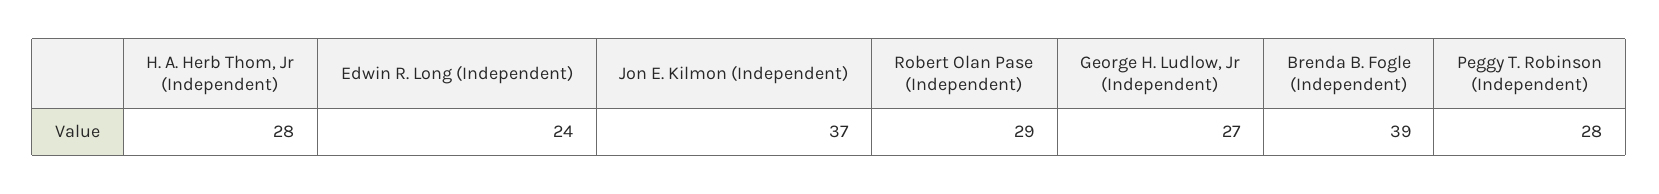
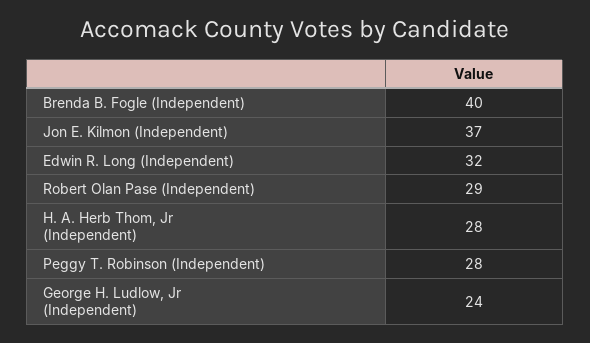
Edwin R. Long (Independent): 24 -> 32
George H. Ludlow, Jr (Independent): 27 -> 24
Brenda B. Fogle (Independent): 39 -> 40

